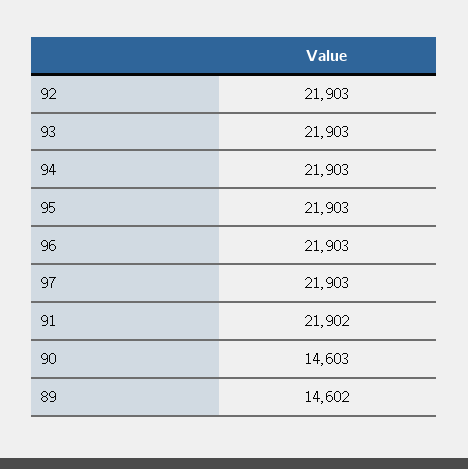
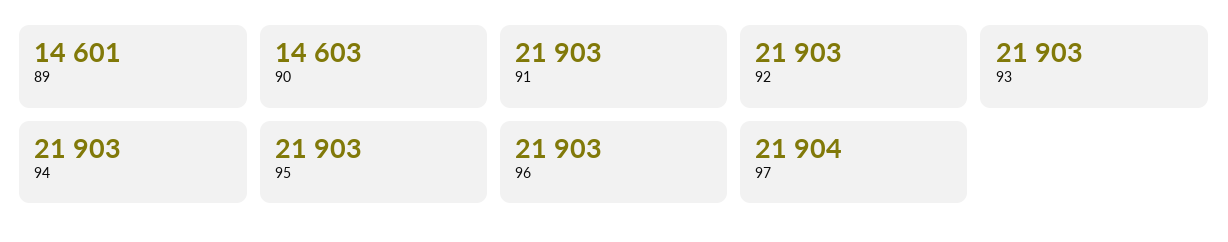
97: 21903 -> 21904
91: 21902 -> 21903
89: 14602 -> 14601

